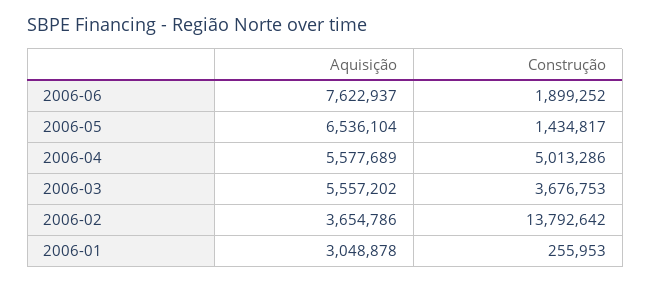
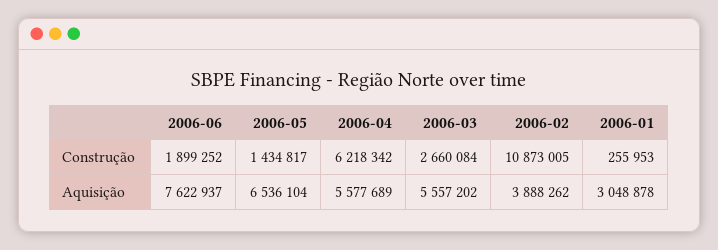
Construção, 2006-04: 5013286 -> 6218342
Construção, 2006-03: 3676753 -> 2660084
Aquisição, 2006-02: 3654786 -> 3888262
Construção, 2006-02: 13792642 -> 10873005

